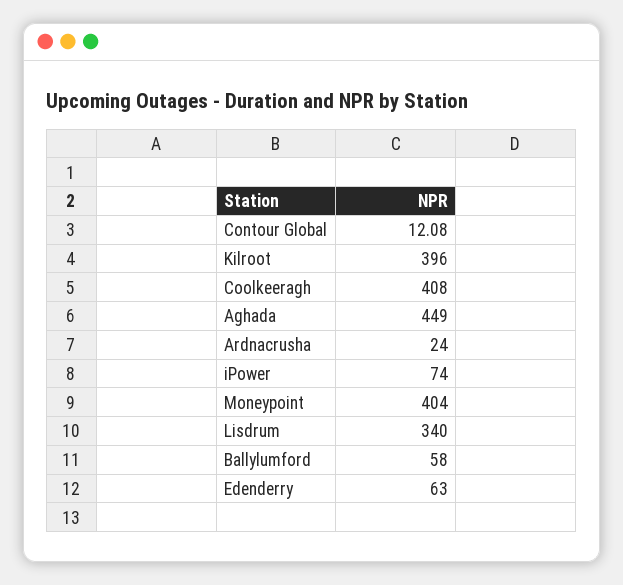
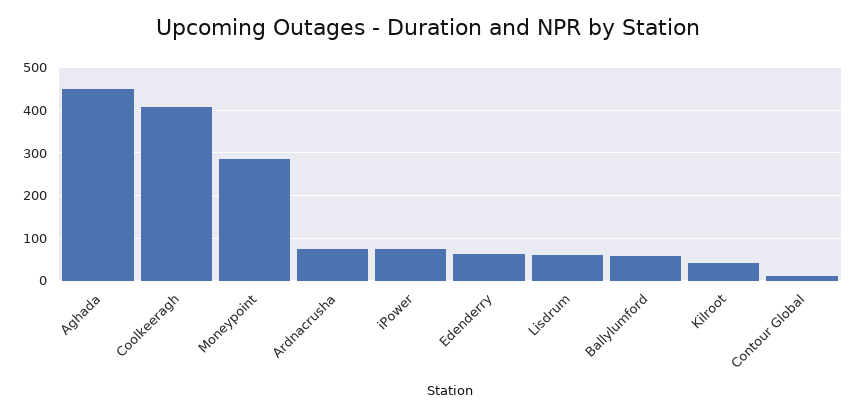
Kilroot: 396 -> 40
Ardnacrusha: 24 -> 80
Moneypoint: 404 -> 280
Lisdrum: 340 -> 60

